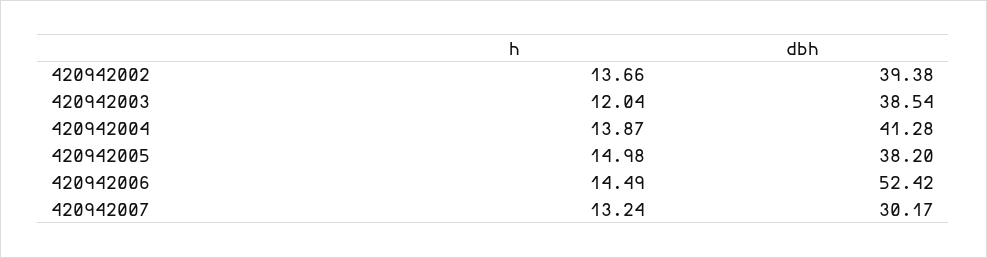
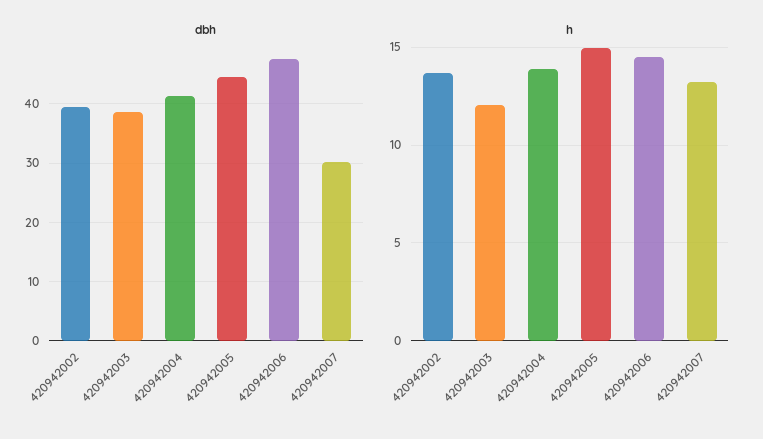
dbh, 420942005: 38.2 -> 44
dbh, 420942006: 52.42 -> 48

